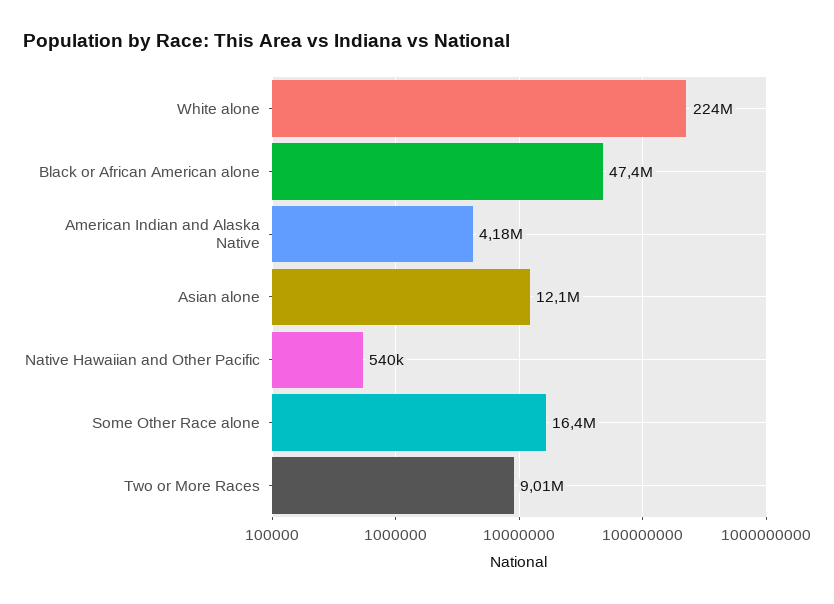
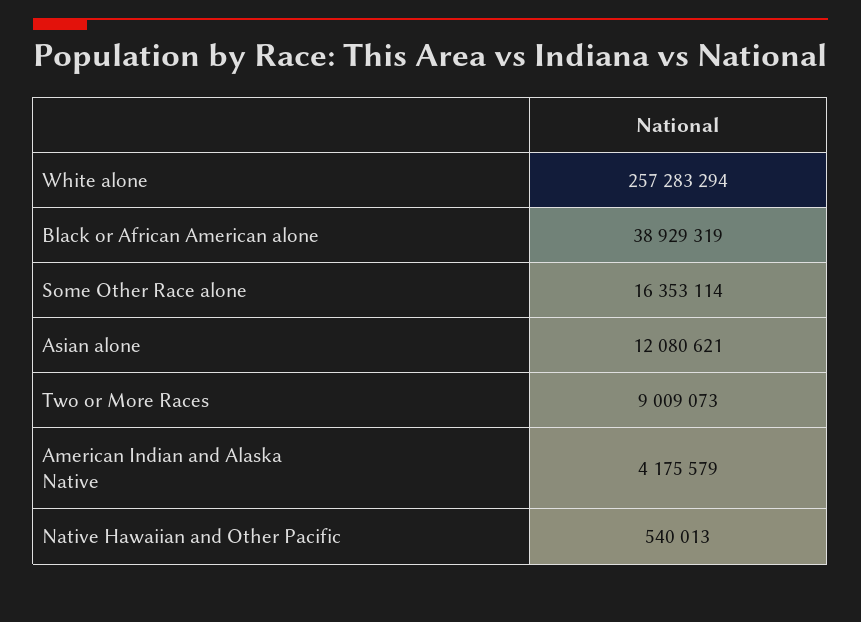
White alone: 224000000 -> 257283294
Black or African American alone: 47400000 -> 38929319

